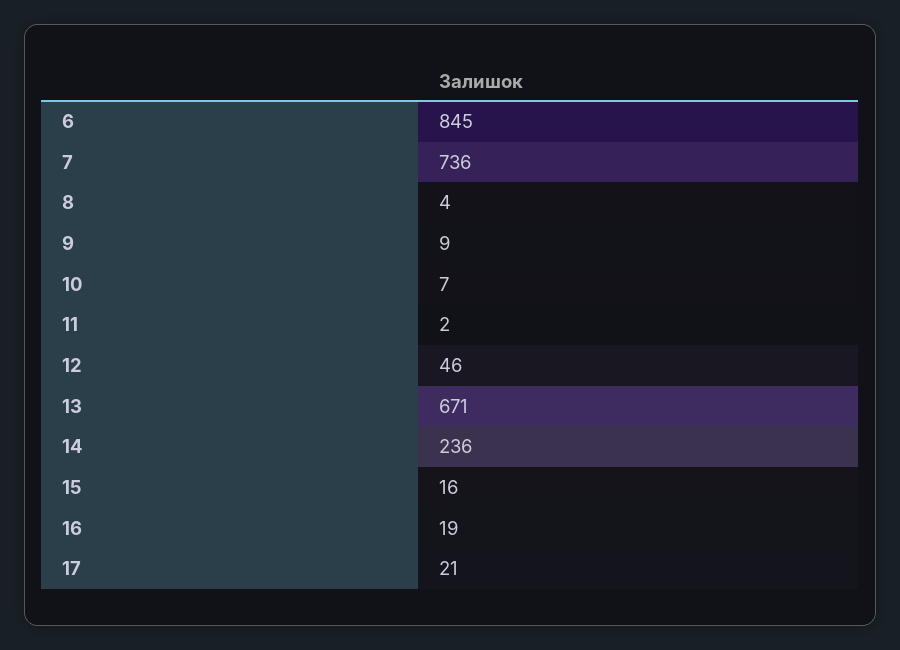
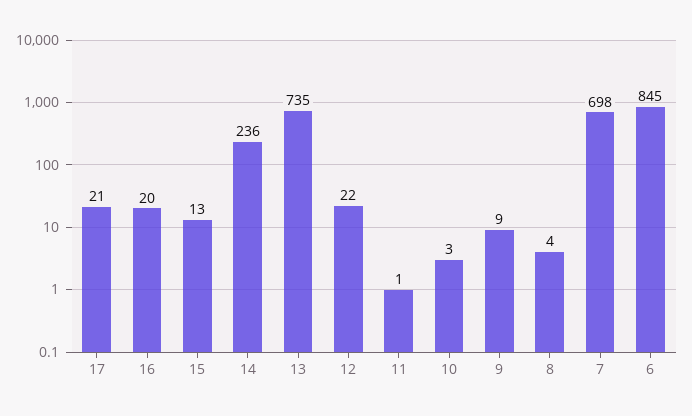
7: 736 -> 698
10: 7 -> 3
11: 2 -> 1
12: 46 -> 22
13: 671 -> 735
15: 16 -> 13
16: 19 -> 20

